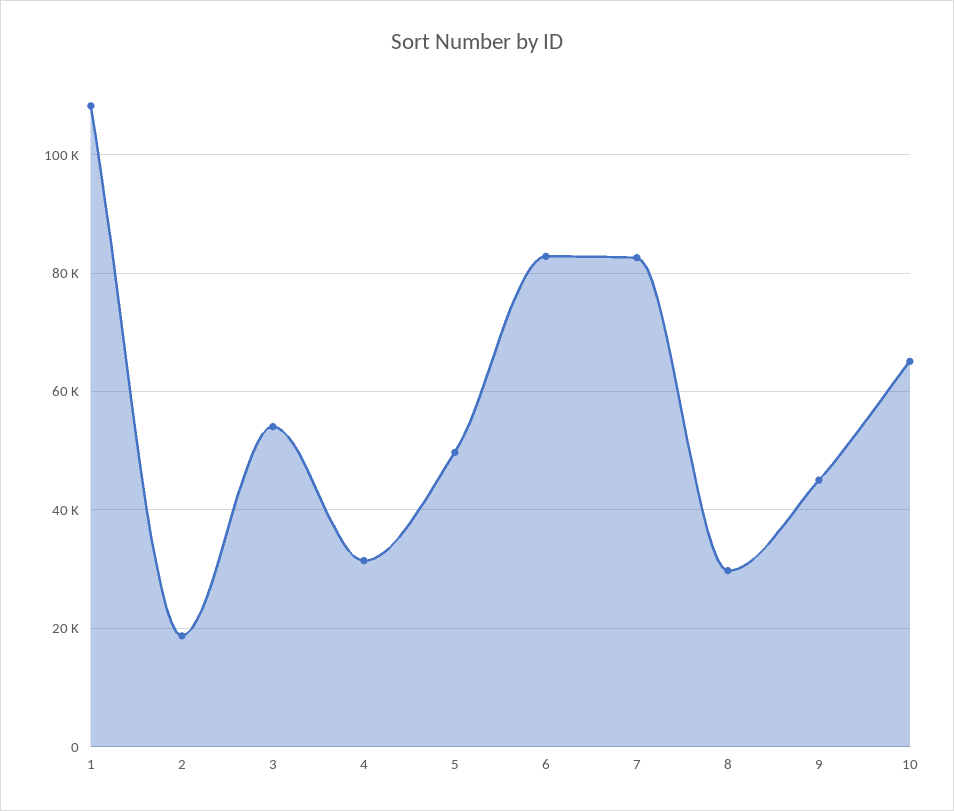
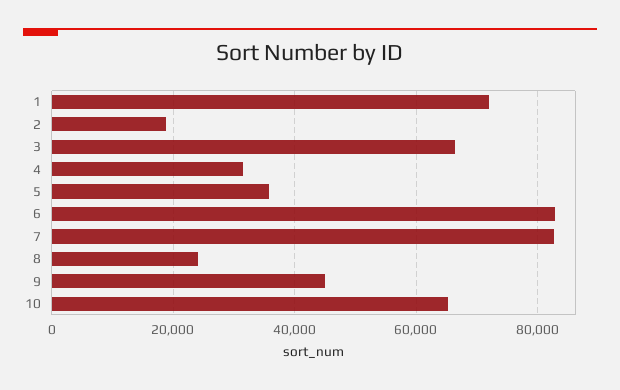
1: 108000 -> 72000
3: 54000 -> 66000
5: 50000 -> 36000
8: 30000 -> 24000

